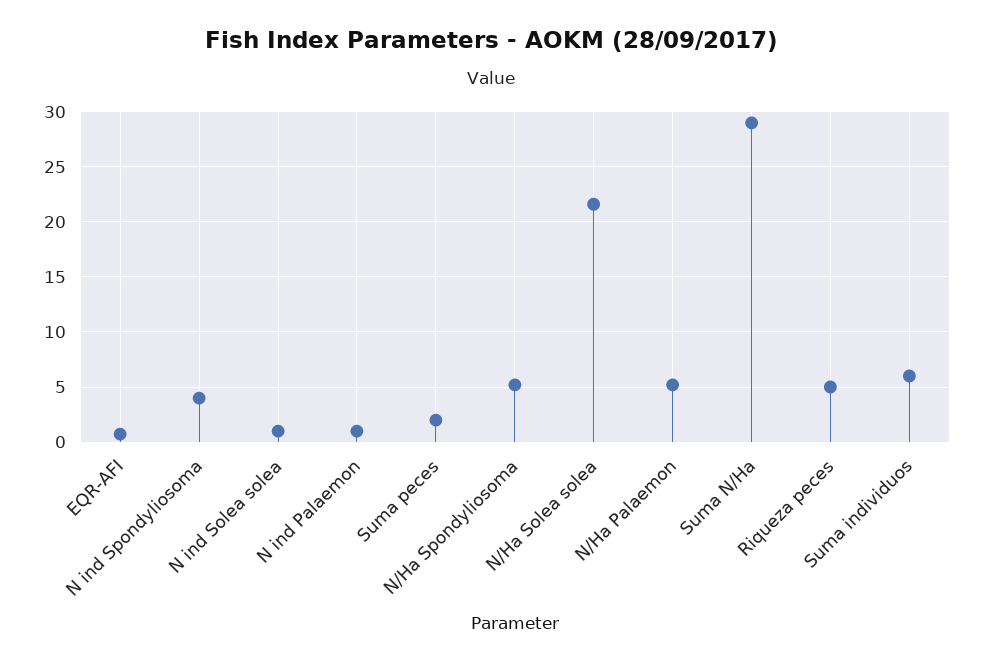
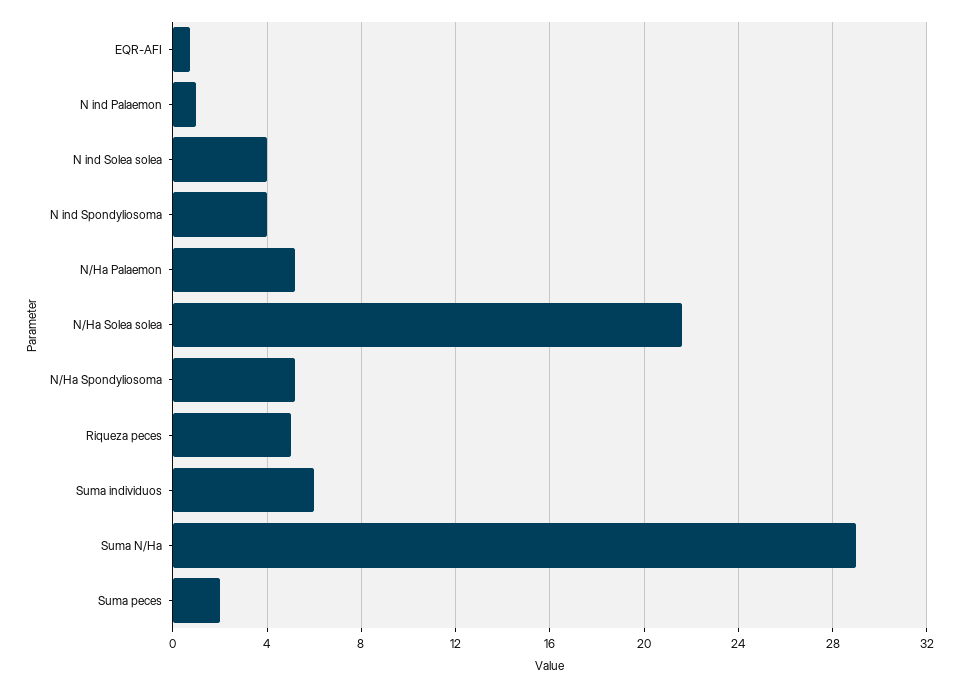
N ind Solea solea: 1 -> 4

